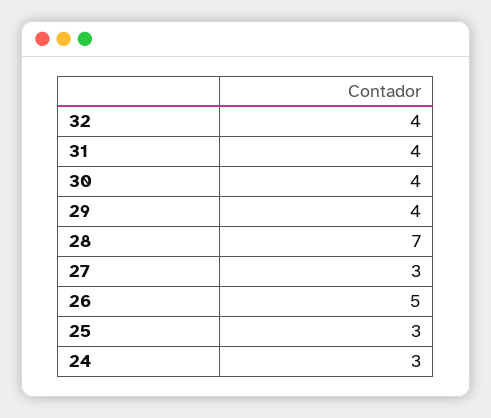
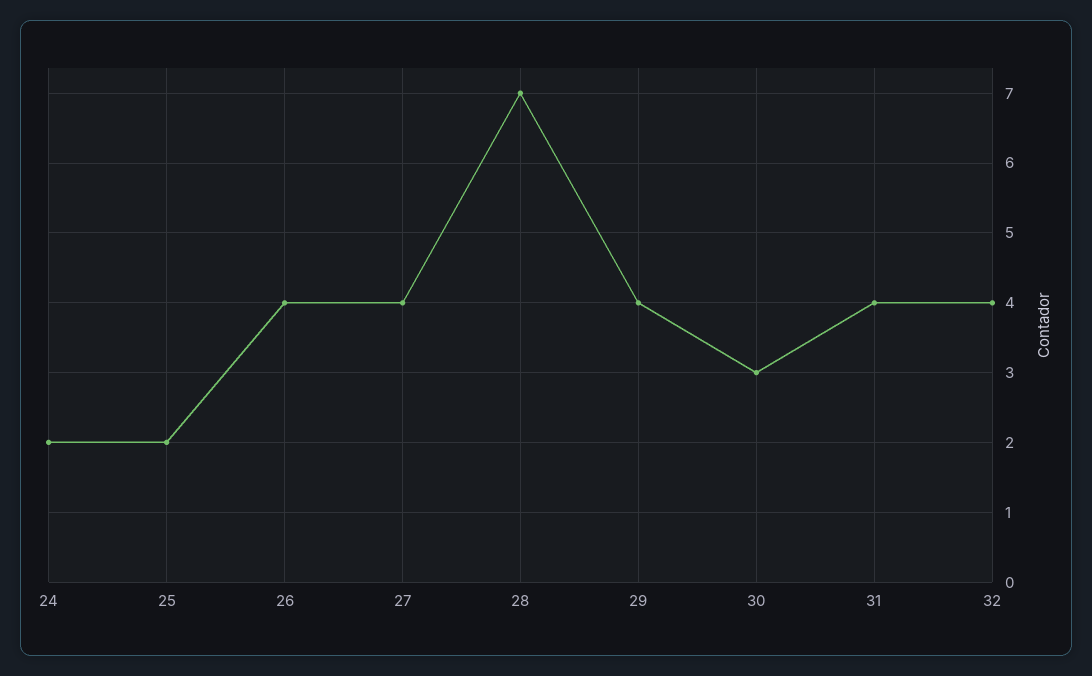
30: 4 -> 3
27: 3 -> 4
26: 5 -> 4
25: 3 -> 2
24: 3 -> 2

